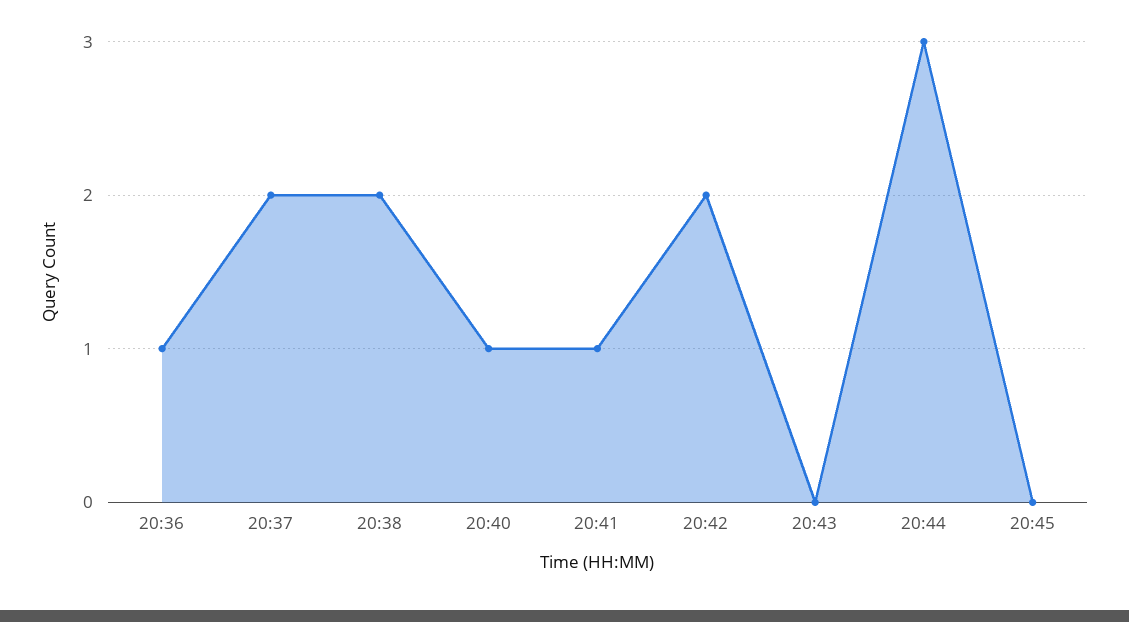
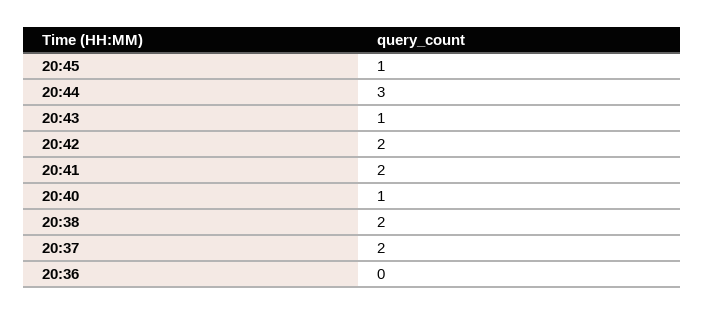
20:36: 1 -> 0
20:41: 1 -> 2
20:43: 0 -> 1
20:45: 0 -> 1

